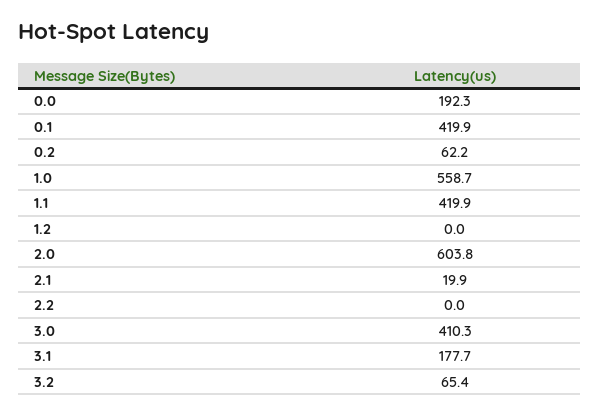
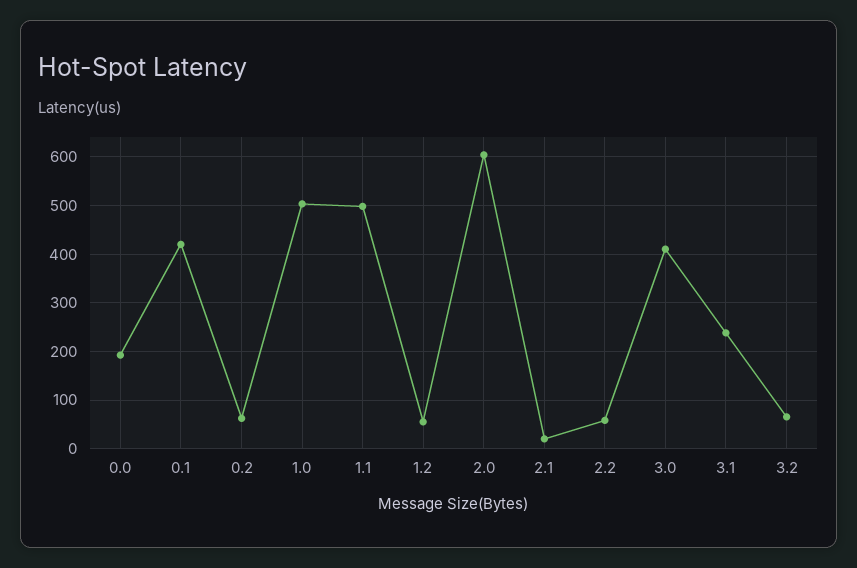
1.0: 558.7 -> 500
1.1: 419.9 -> 500
1.2: 0 -> 60
2.2: 0 -> 60
3.1: 177.7 -> 240

